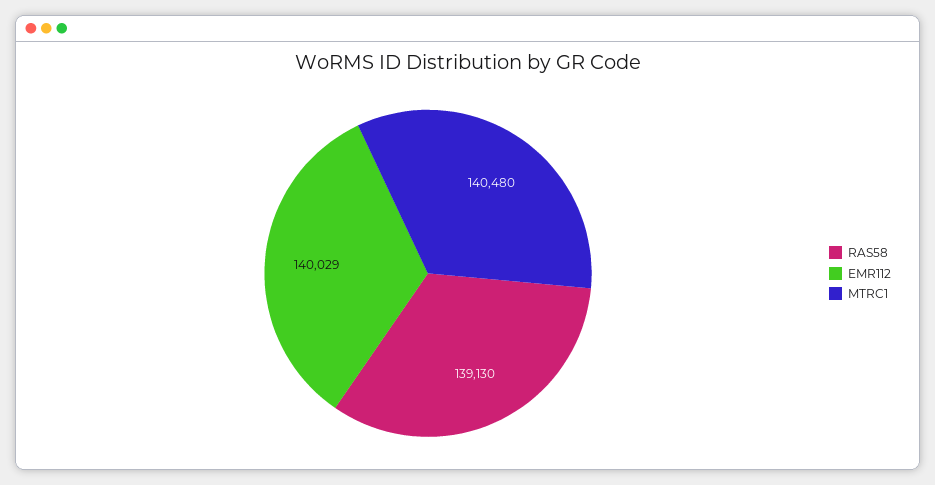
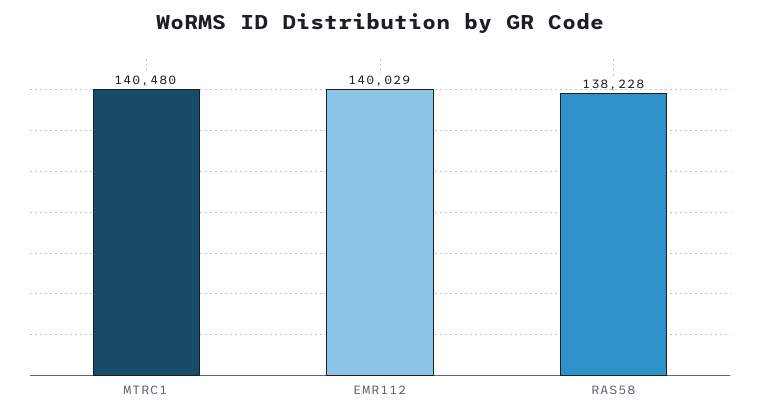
RAS58: 139130 -> 138228

